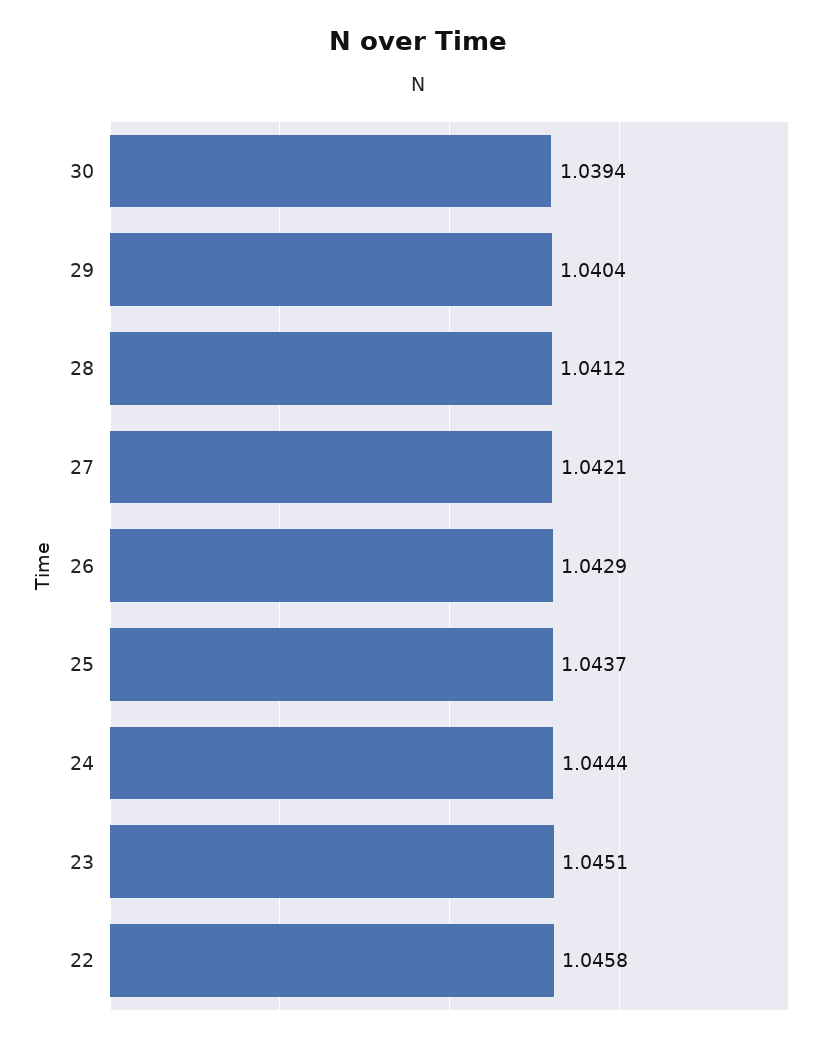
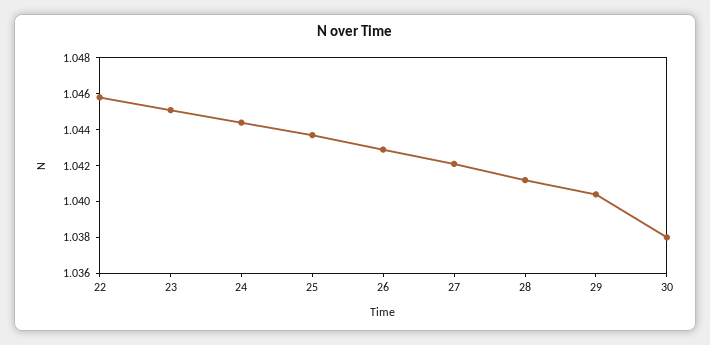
30: 1.0394 -> 1.038

